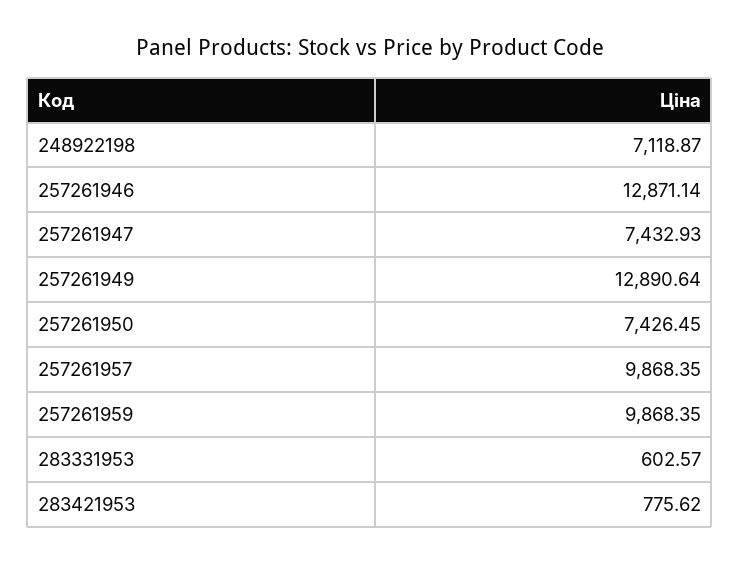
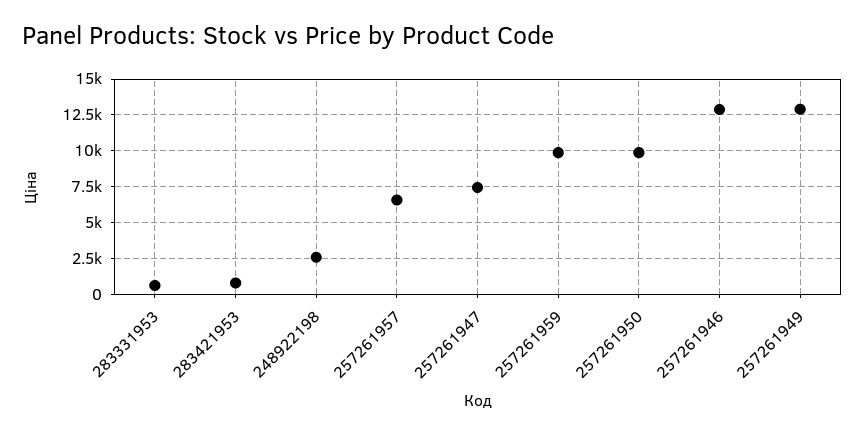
248922198: 7118.87 -> 2500
257261950: 7426.45 -> 10000
257261957: 9868.35 -> 6500

